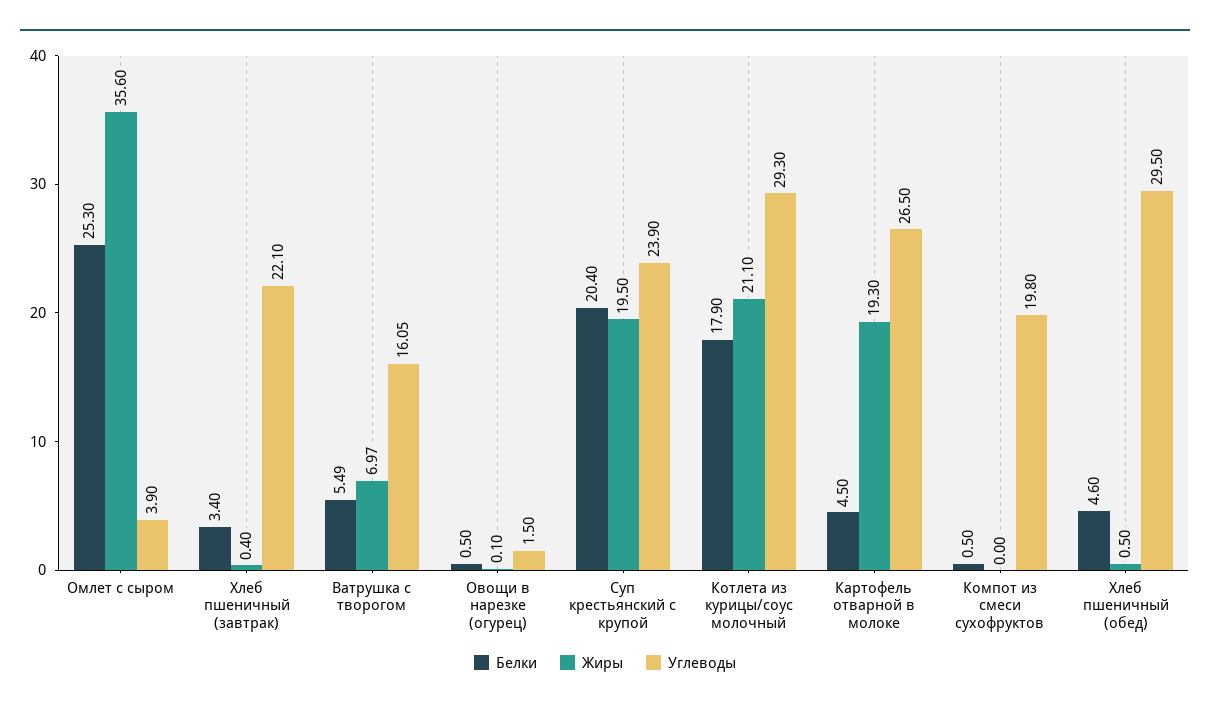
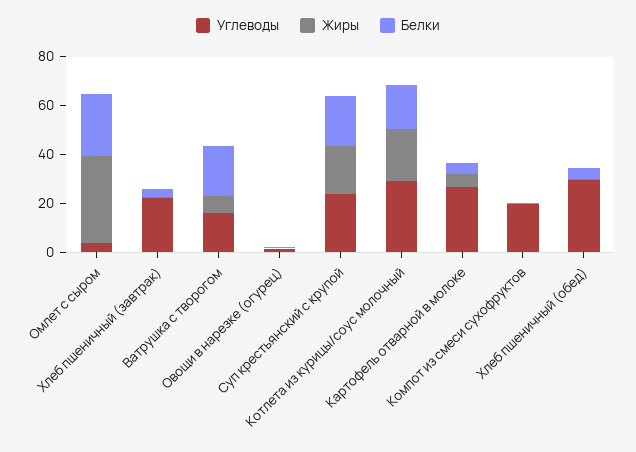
Белки, Ватрушка с творогом: 5.49 -> 20
Жиры, Картофель отварной в молоке: 19.3 -> 5

